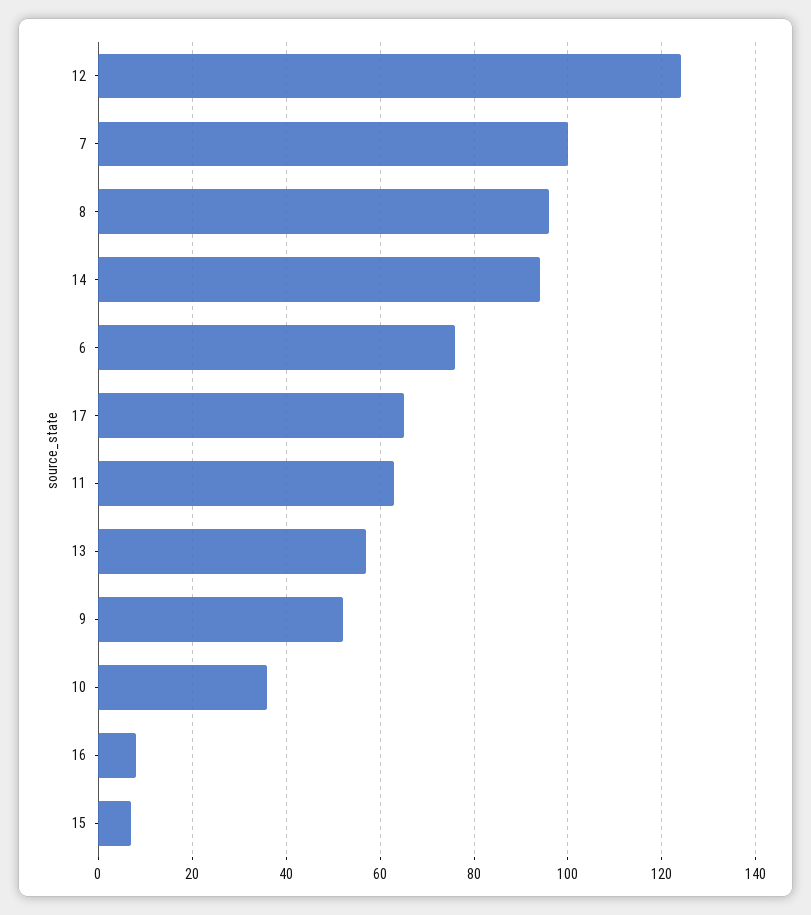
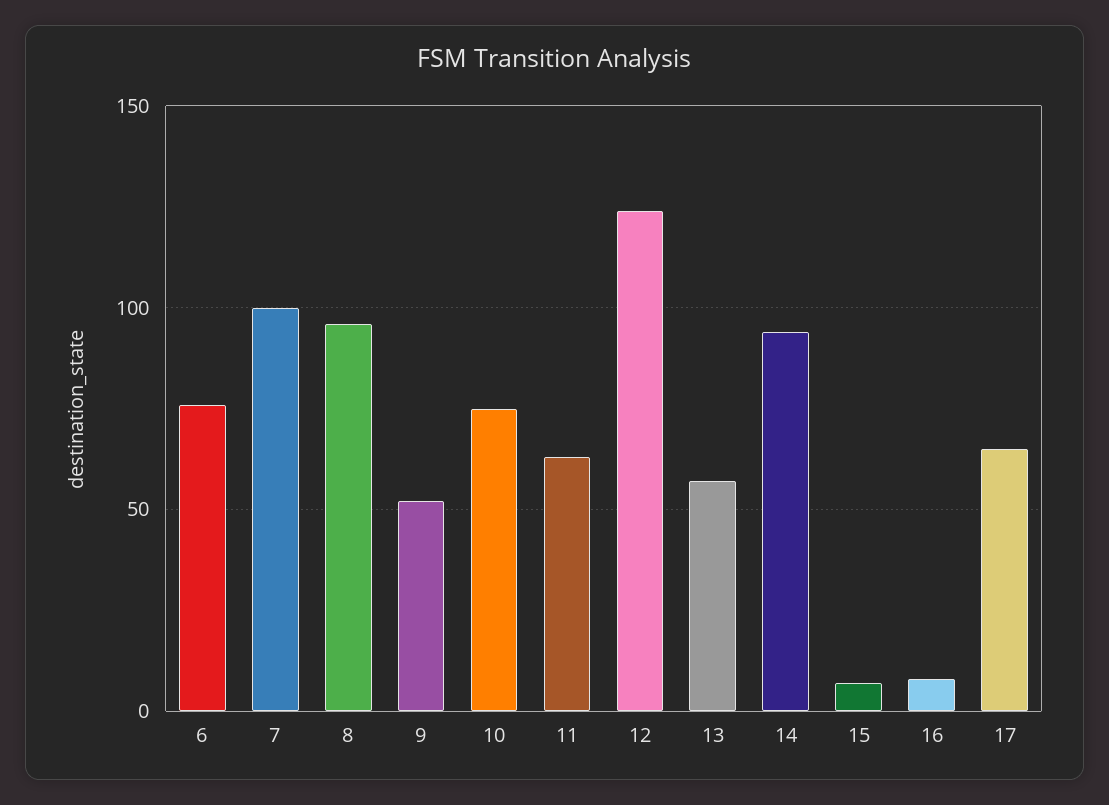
10: 35 -> 75

